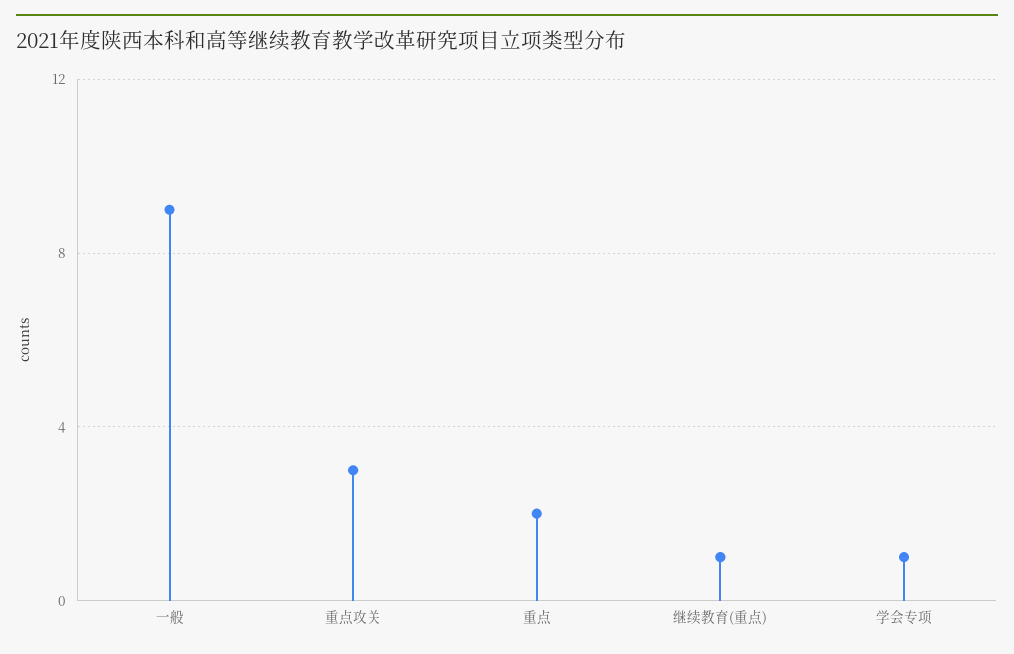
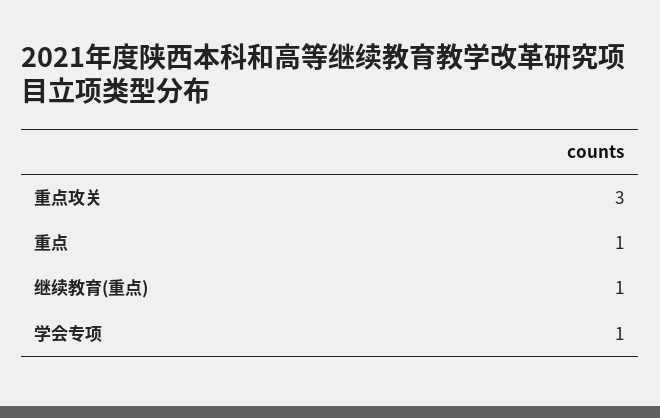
一般: 9 -> none
重点: 2 -> 1

